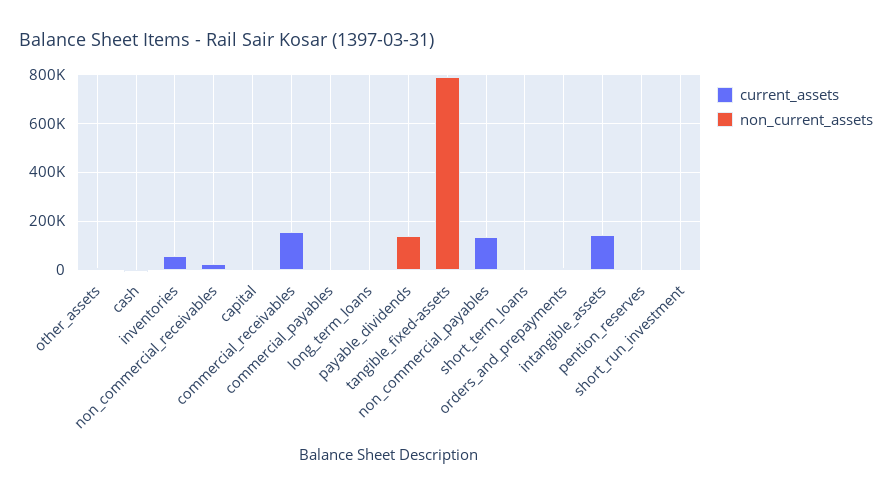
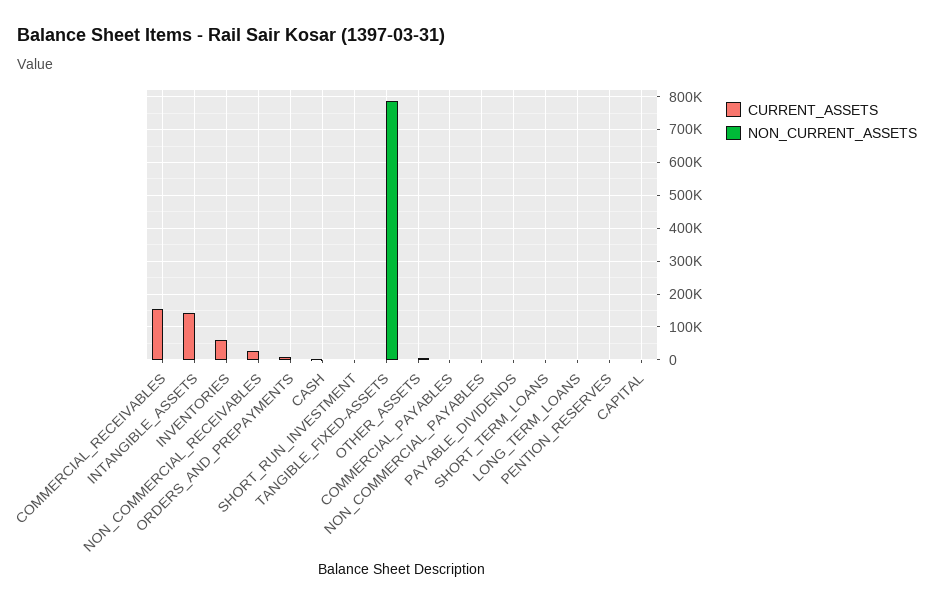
non_current_assets, payable_dividends: 150000 -> 0
current_assets, non_commercial_payables: 150000 -> 0

